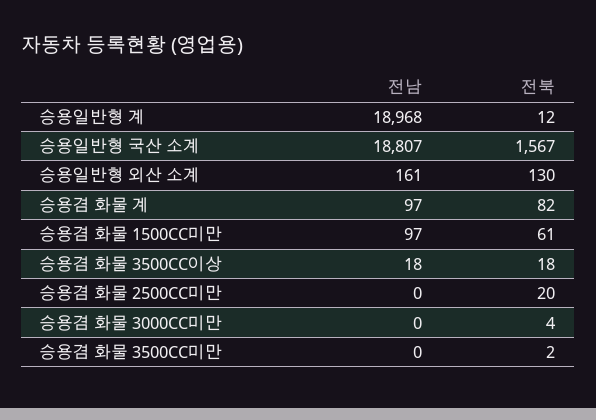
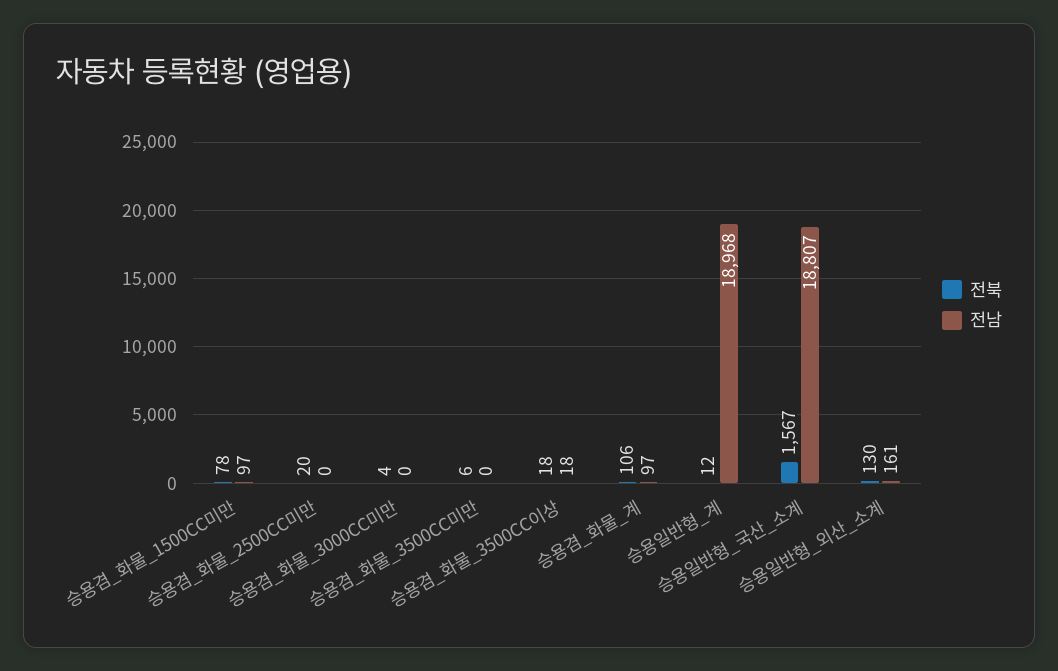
전북, 승용겸 화물 계: 82 -> 106
전북, 승용겸 화물 1500CC미만: 61 -> 78
전북, 승용겸 화물 3500CC미만: 2 -> 6

